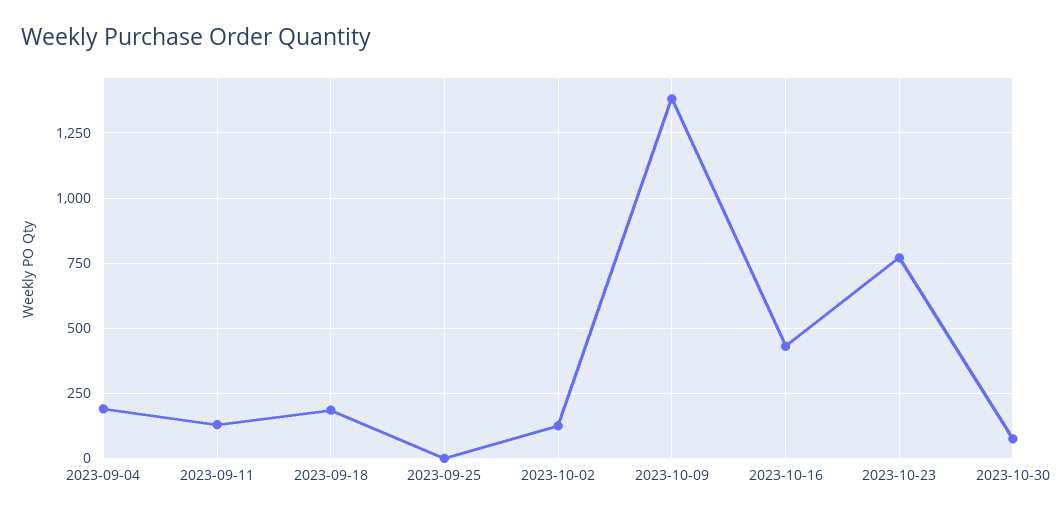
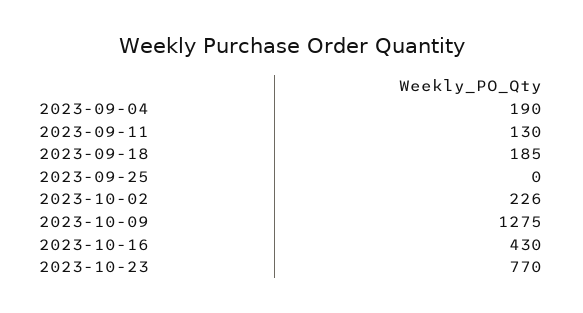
2023-10-02: 125 -> 226
2023-10-09: 1375 -> 1275
2023-10-30: 75 -> none

